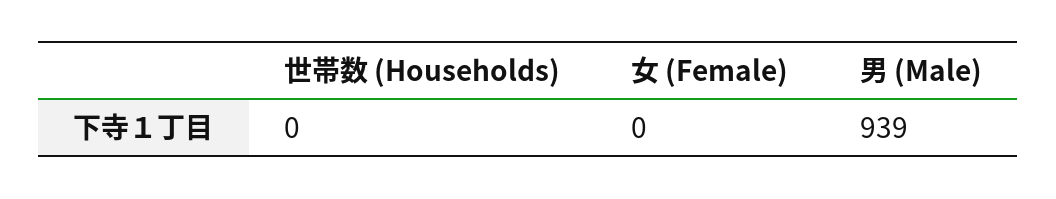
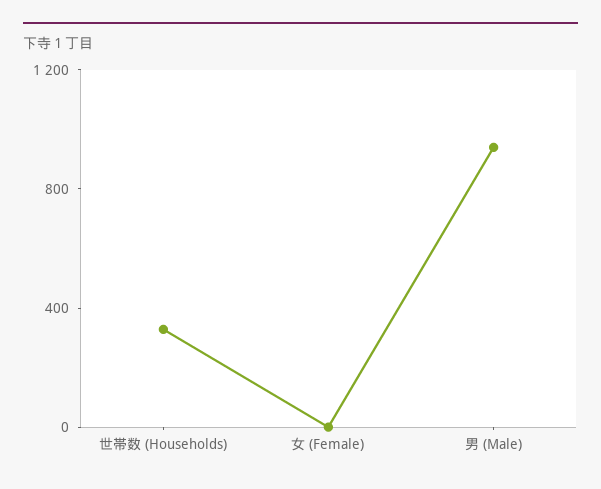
世帯数 (Households): 0 -> 300

